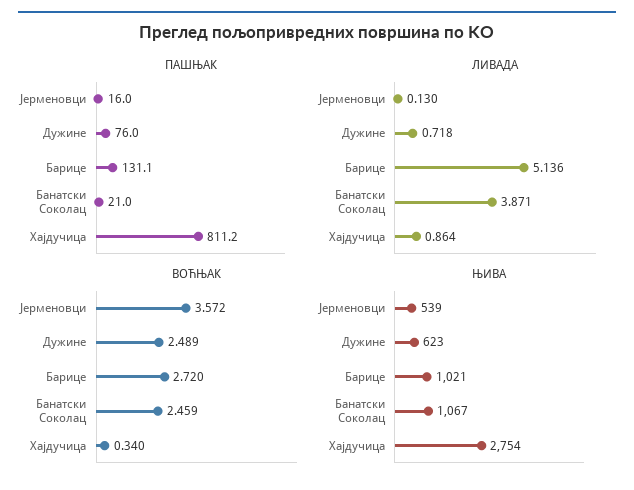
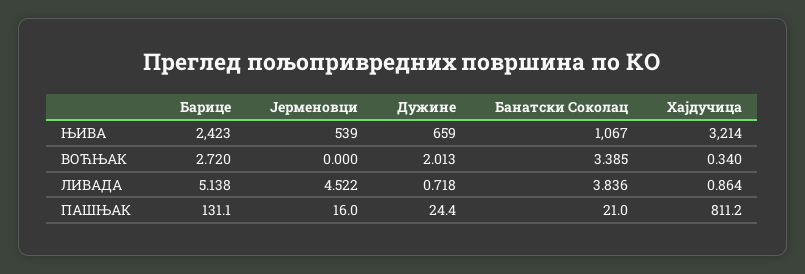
ПАШЊАК, Дужине: 76 -> 24.4
ЛИВАДА, Јерменовци: 0.13 -> 4.522
ЛИВАДА, Барице: 5.136 -> 5.138
ЛИВАДА, Банатски Соколац: 3.871 -> 3.836
ВОЋЊАК, Јерменовци: 3.572 -> 0
ВОЋЊАК, Дужине: 2.489 -> 2.013
ВОЋЊАК, Банатски Соколац: 2.459 -> 3.385
ЊИВА, Дужине: 623 -> 659
ЊИВА, Барице: 1021 -> 2423
ЊИВА, Хајдучица: 2754 -> 3214

